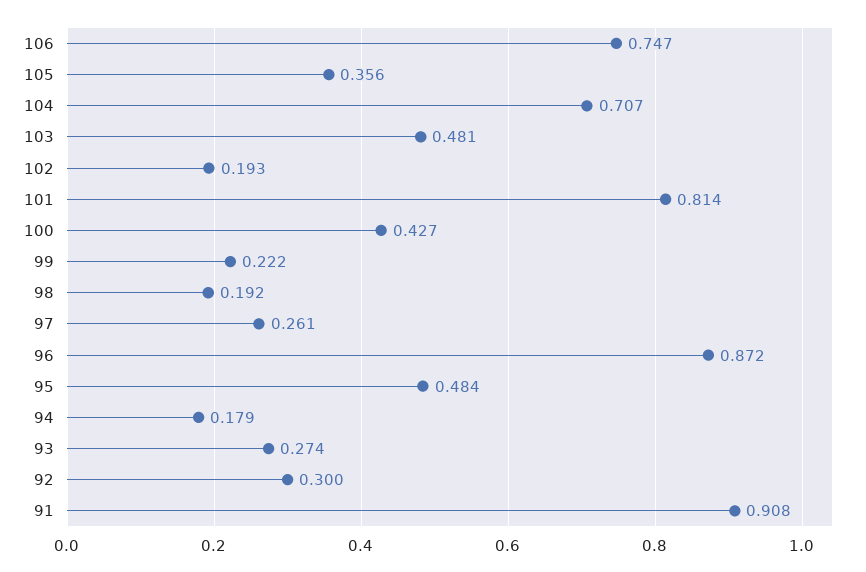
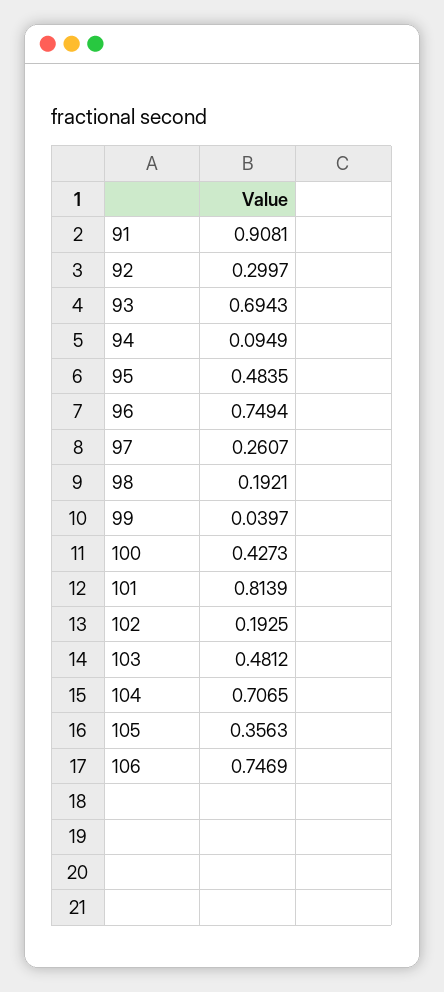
99: 0.222 -> 0.0397
96: 0.872 -> 0.7494
94: 0.179 -> 0.0949
93: 0.274 -> 0.6943

